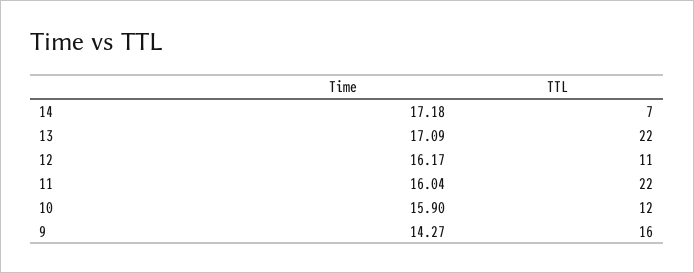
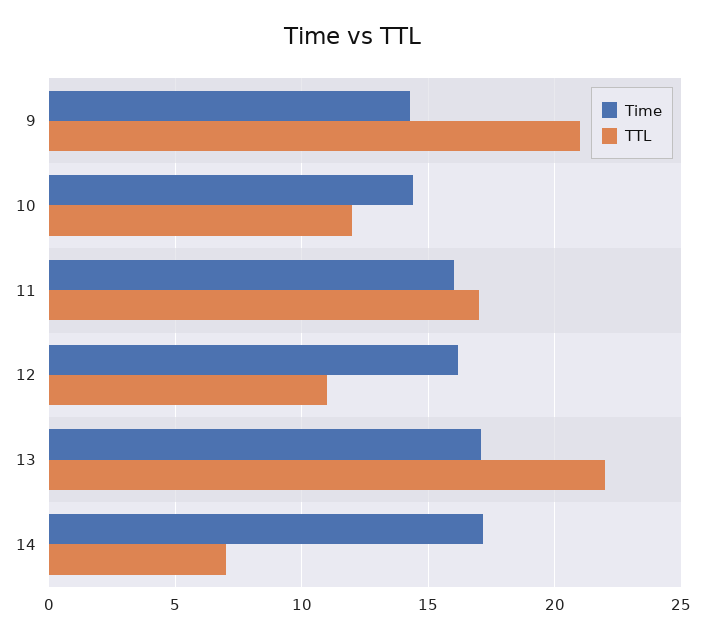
TTL, 11: 22 -> 17
Time, 10: 15.9 -> 14.5
TTL, 9: 16 -> 21

